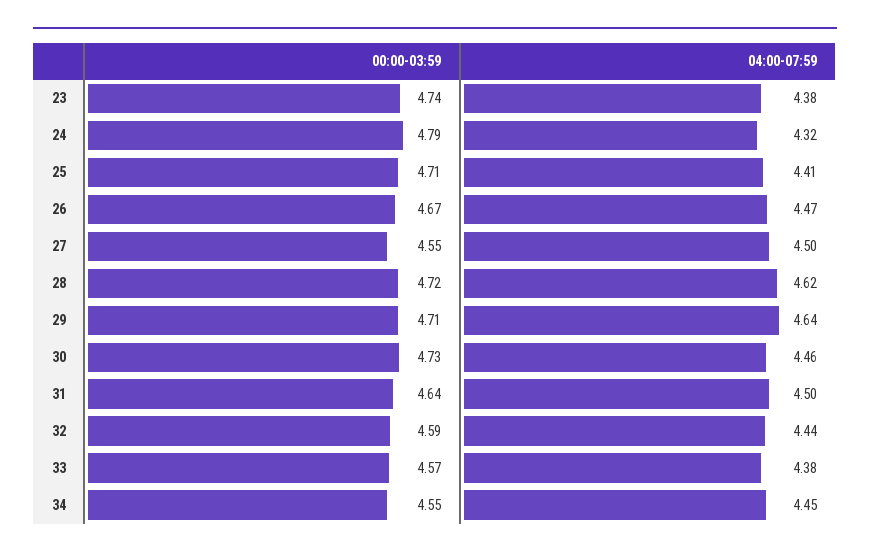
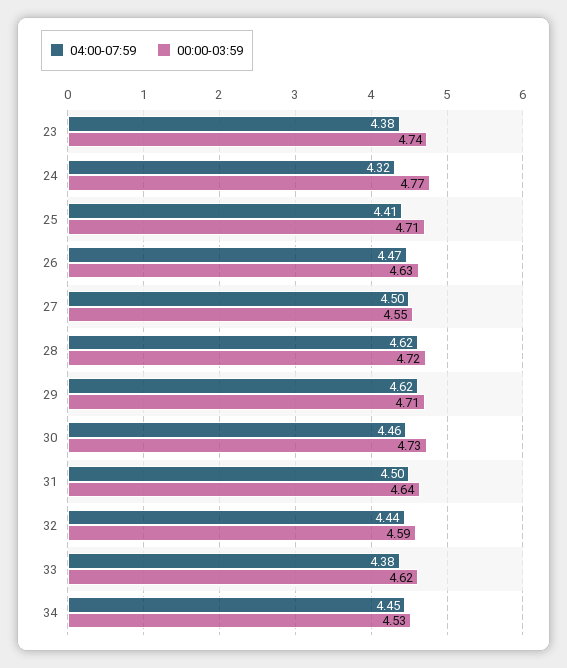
00:00-03:59, 24: 4.79 -> 4.77
00:00-03:59, 26: 4.67 -> 4.63
04:00-07:59, 29: 4.64 -> 4.62
00:00-03:59, 33: 4.57 -> 4.62
00:00-03:59, 34: 4.55 -> 4.53

